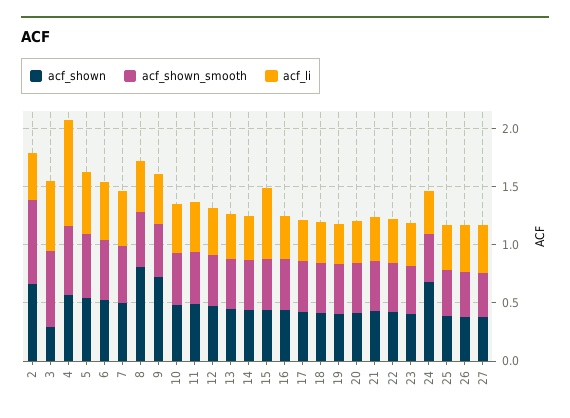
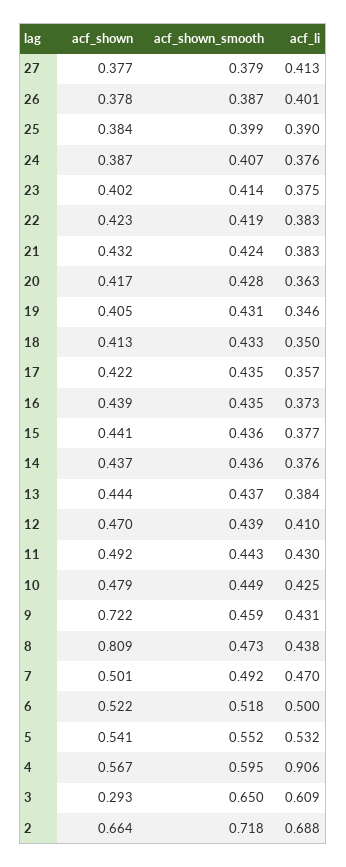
acf_li, 2: 0.4 -> 0.688
acf_li, 15: 0.6 -> 0.377
acf_shown, 24: 0.7 -> 0.387

